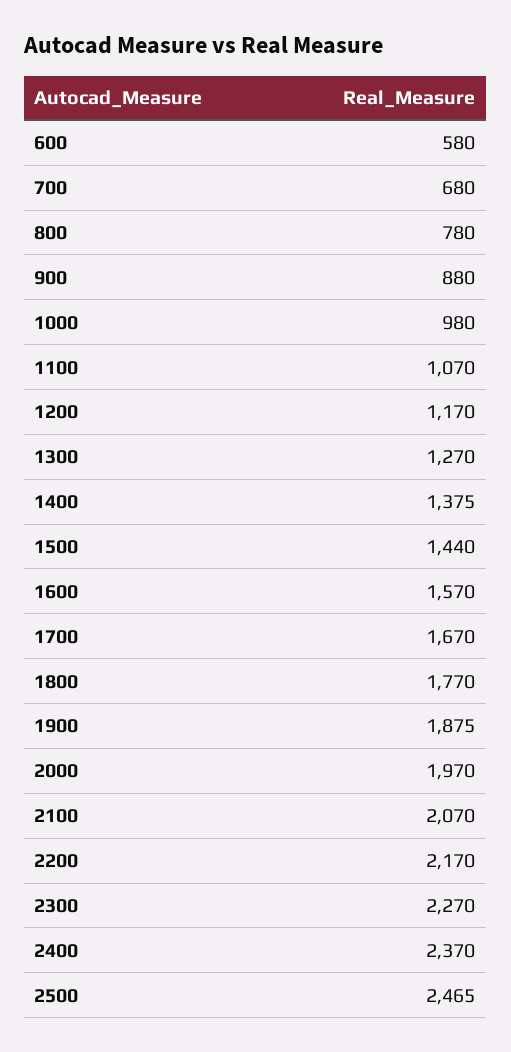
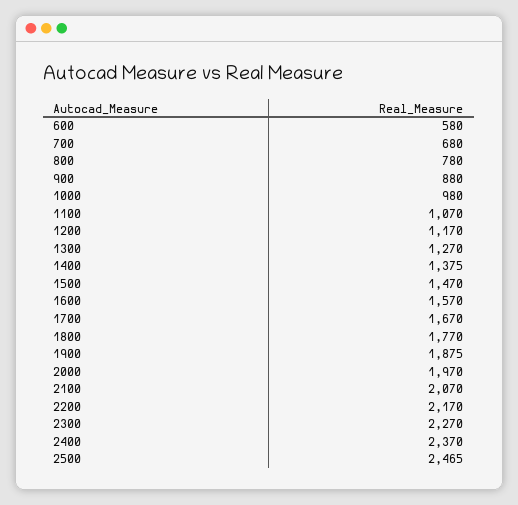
1500: 1440 -> 1470

